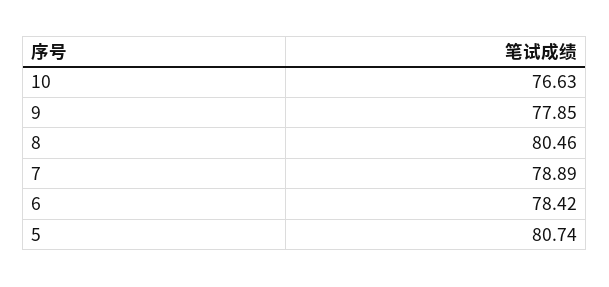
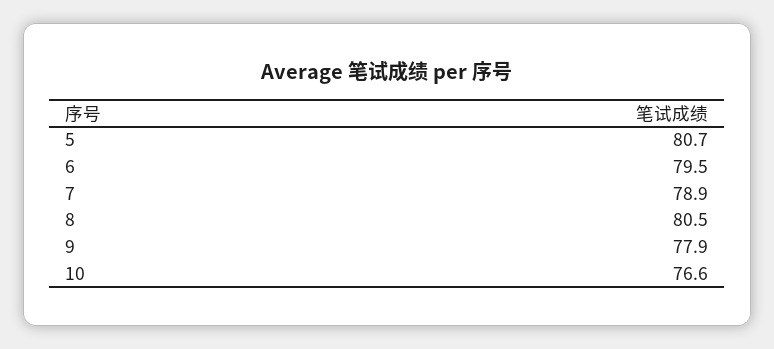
6: 78.42 -> 79.5

